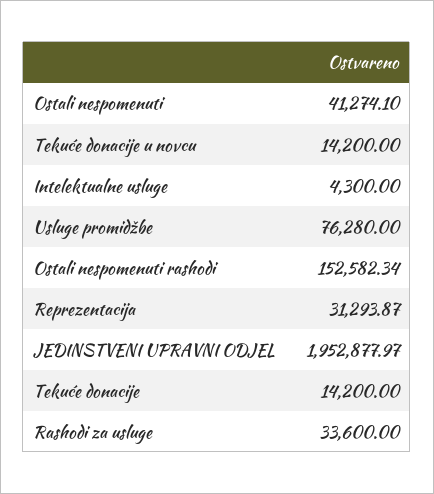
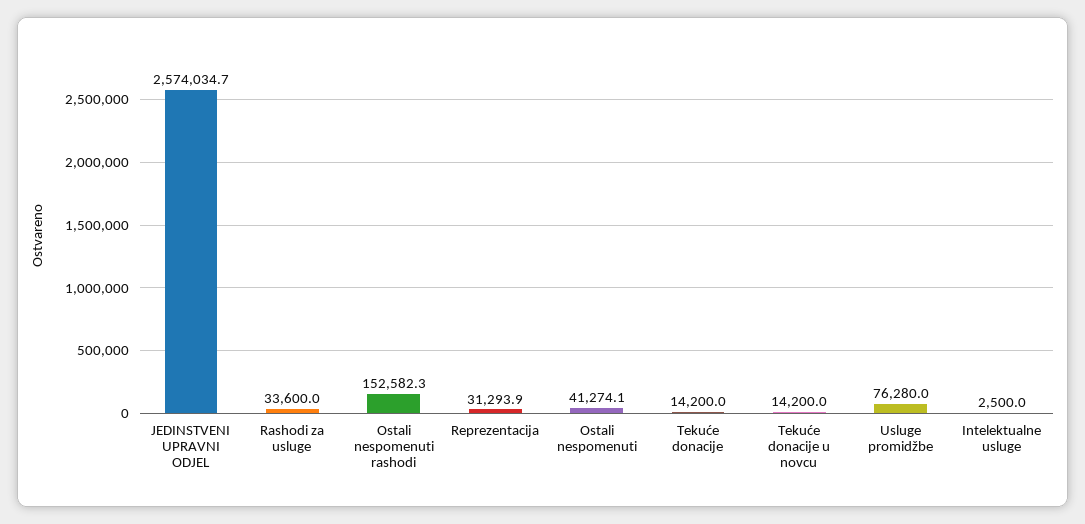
Intelektualne usluge: 4300 -> 2500
JEDINSTVENI UPRAVNI ODJEL: 1952877.97 -> 2574034.7

